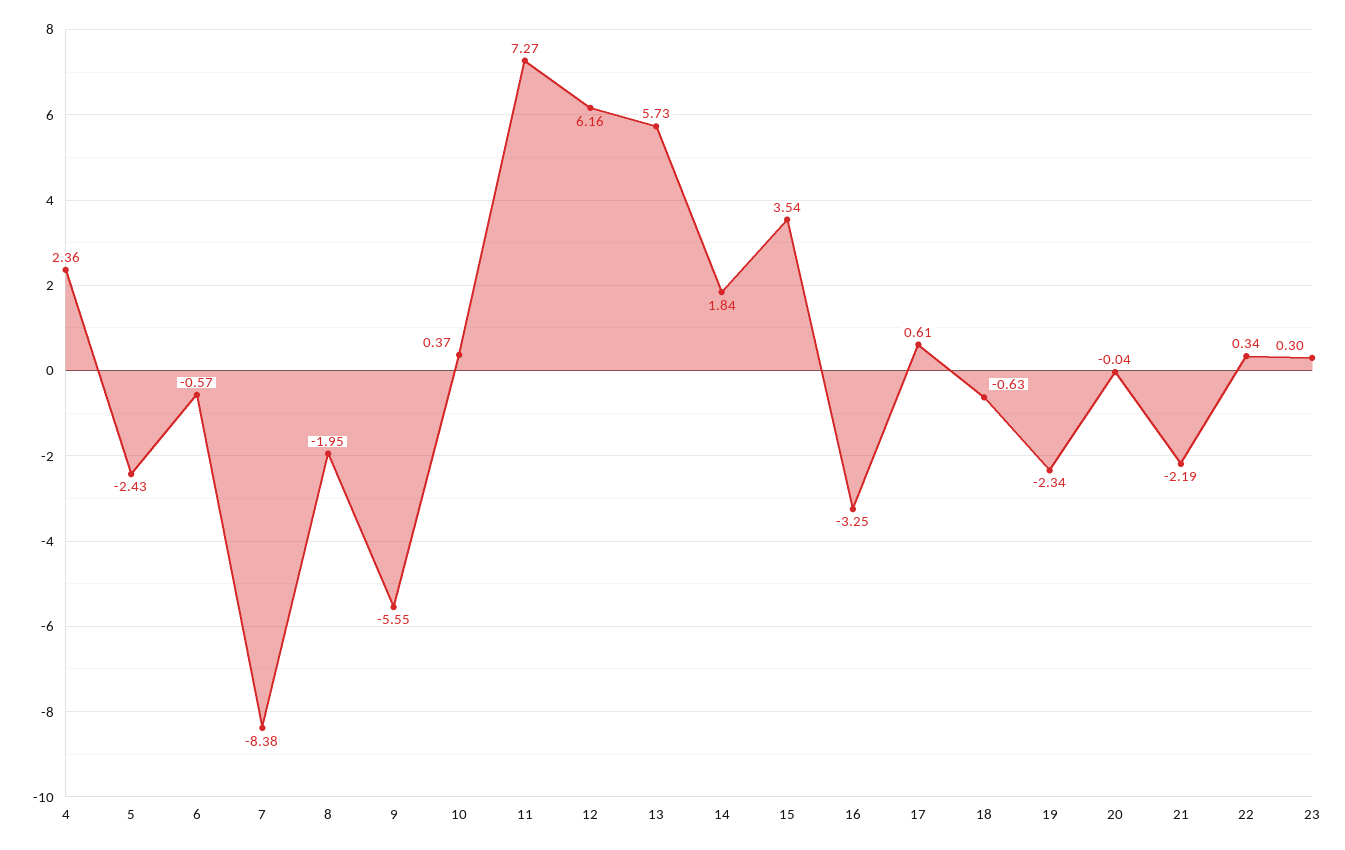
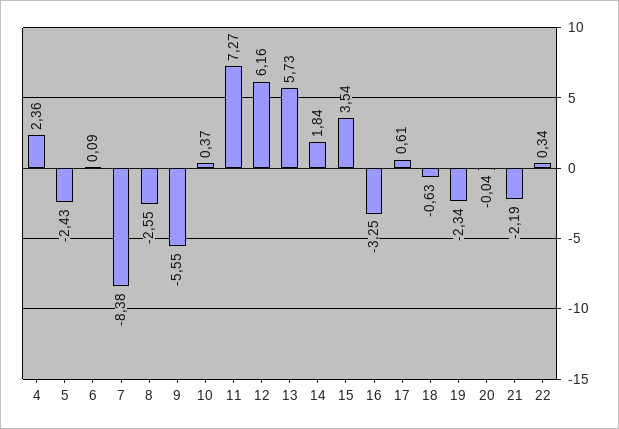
6: -0.57 -> 0.09
8: -1.95 -> -2.55
23: 0.3 -> none

